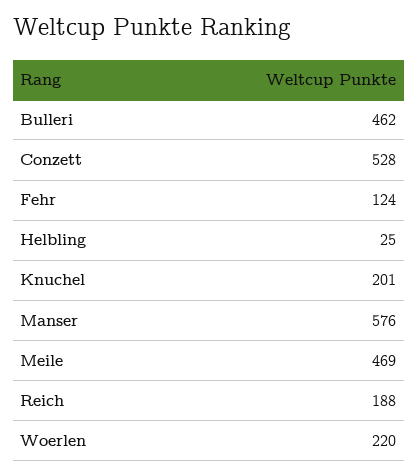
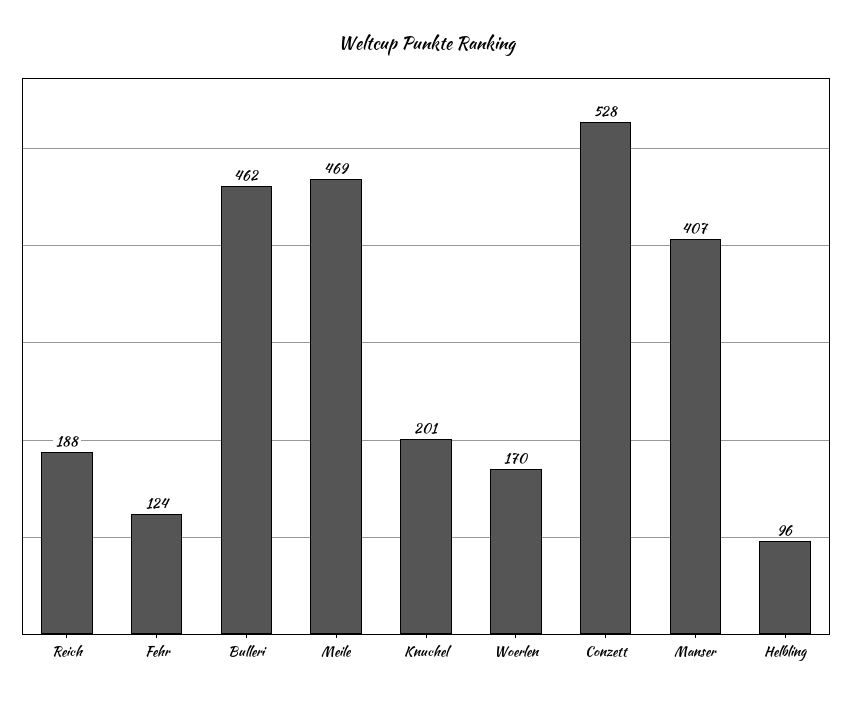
Helbling: 25 -> 96
Manser: 576 -> 407
Woerlen: 220 -> 170

